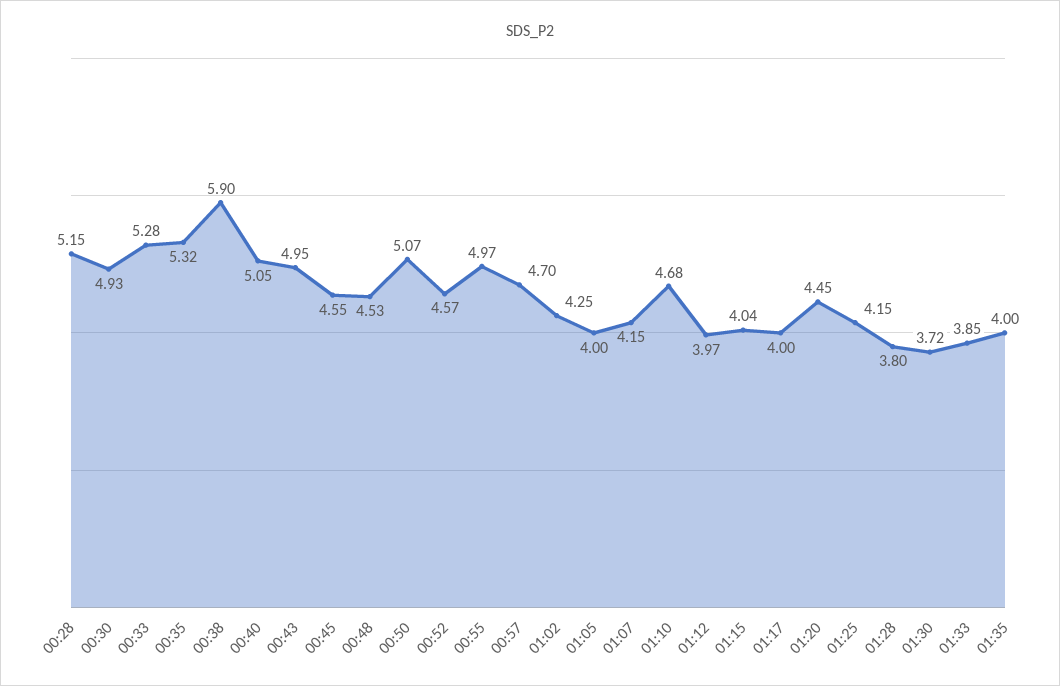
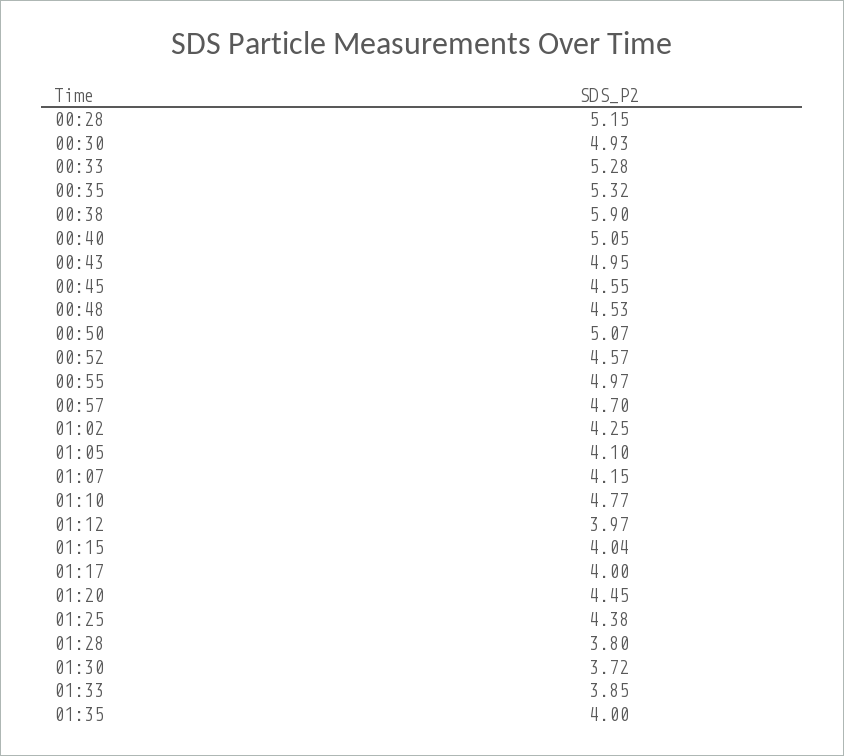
01:05: 4 -> 4.1
01:10: 4.68 -> 4.77
01:25: 4.15 -> 4.38

